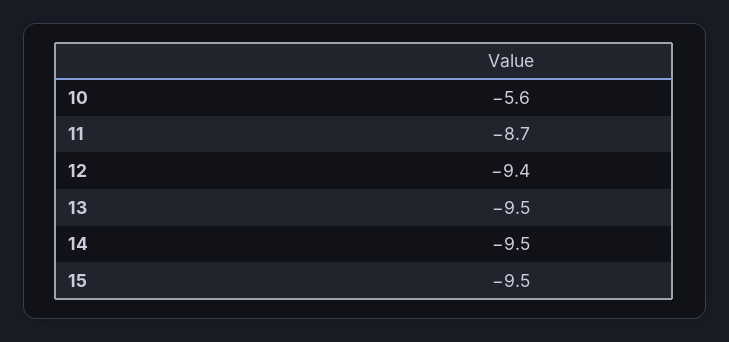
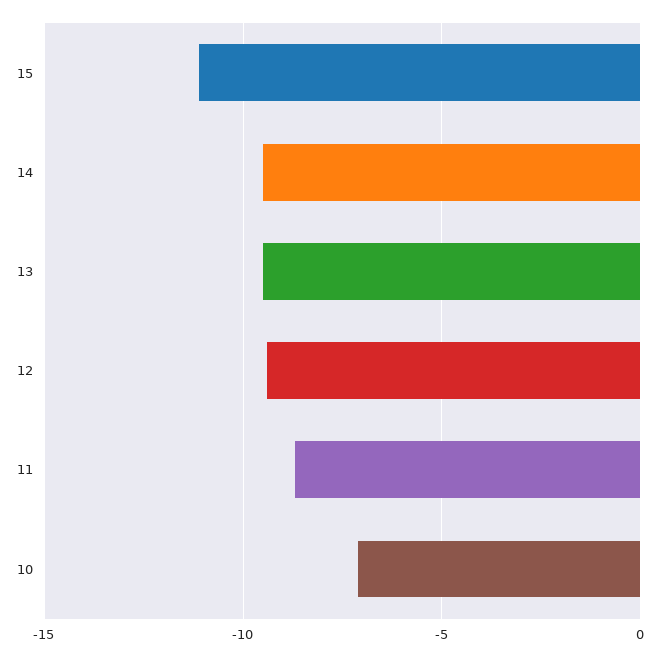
10: -5.6 -> -7
15: -9.5 -> -11

